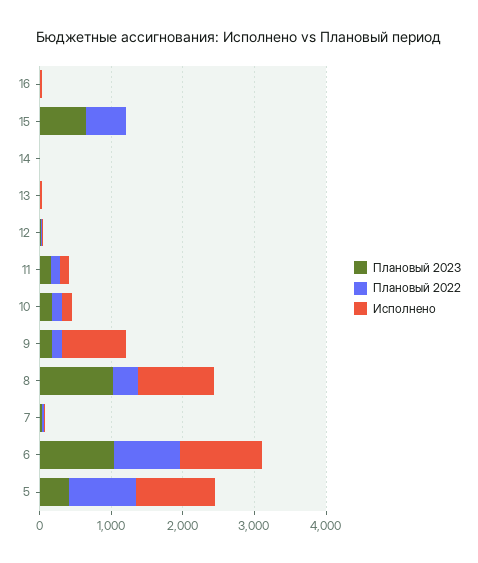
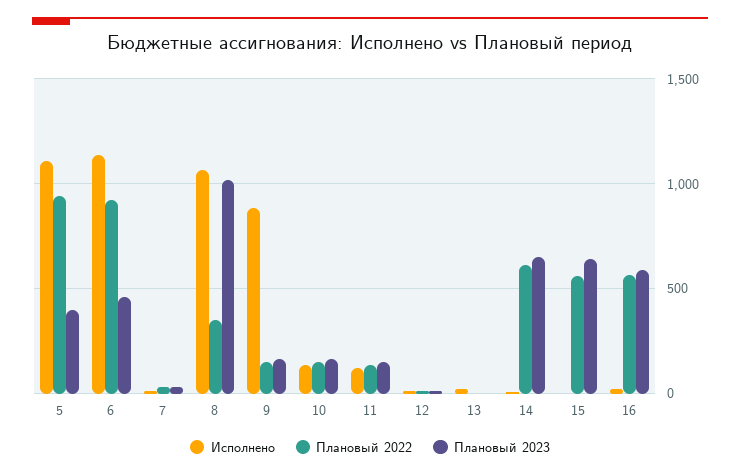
Плановый 2023, 16: 0 -> 600
Плановый 2022, 16: 0 -> 550
Плановый 2023, 14: 0 -> 650
Плановый 2022, 14: 0 -> 600
Плановый 2023, 6: 1000 -> 450

